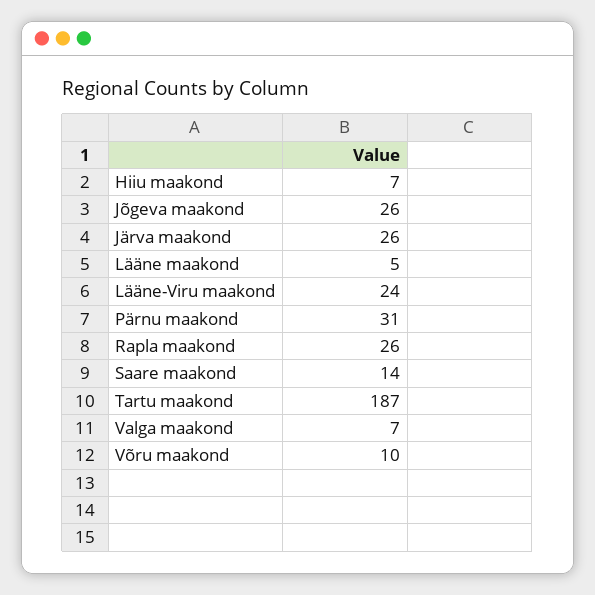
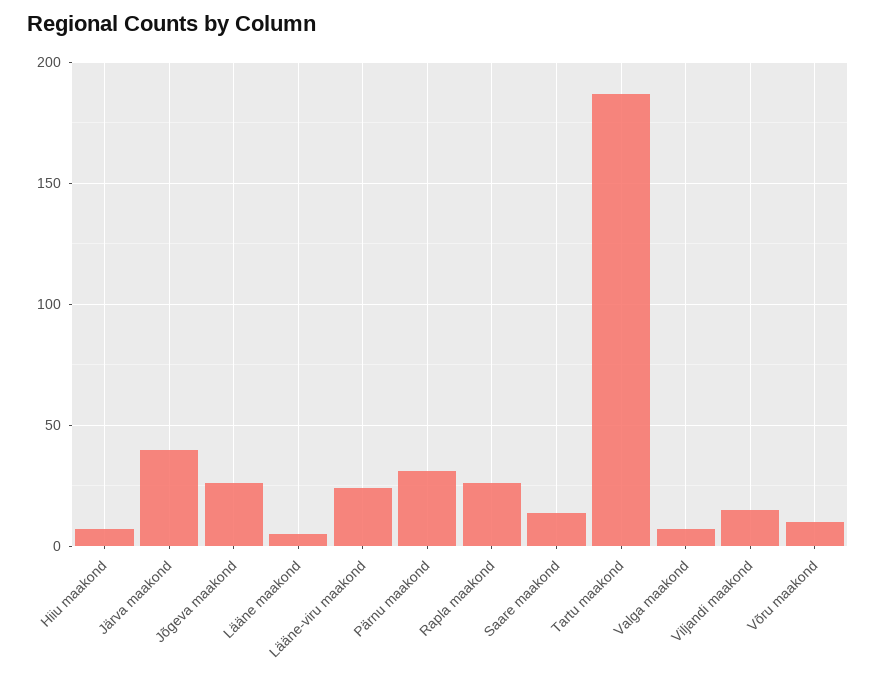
Järva maakond: 26 -> 40
Viljandi maakond: none -> 15

